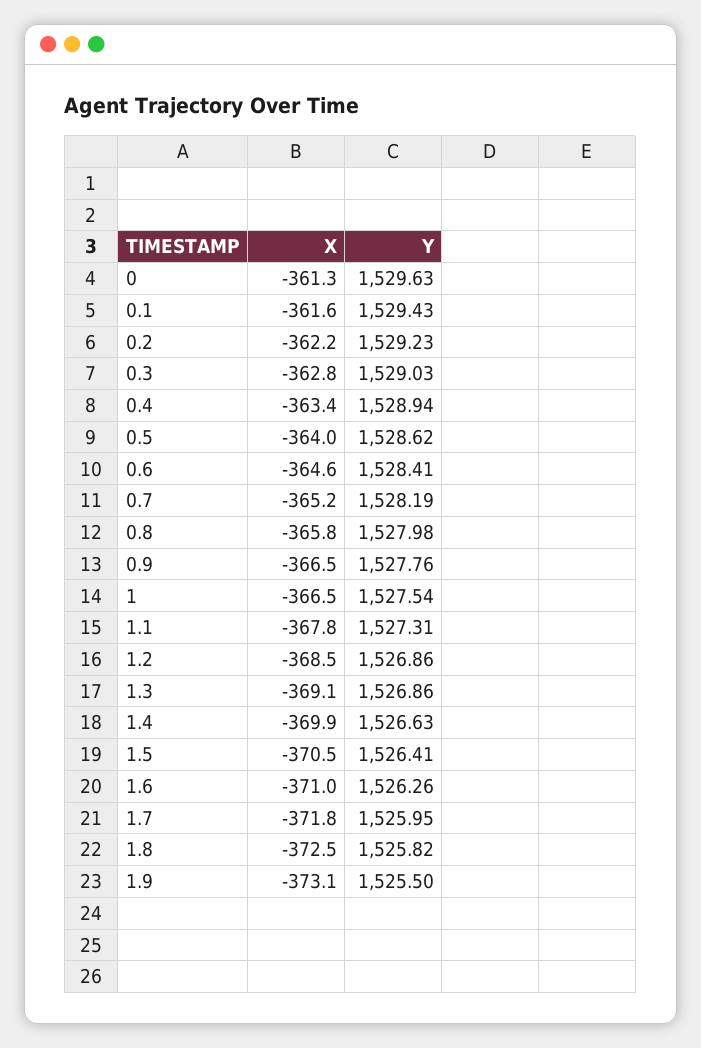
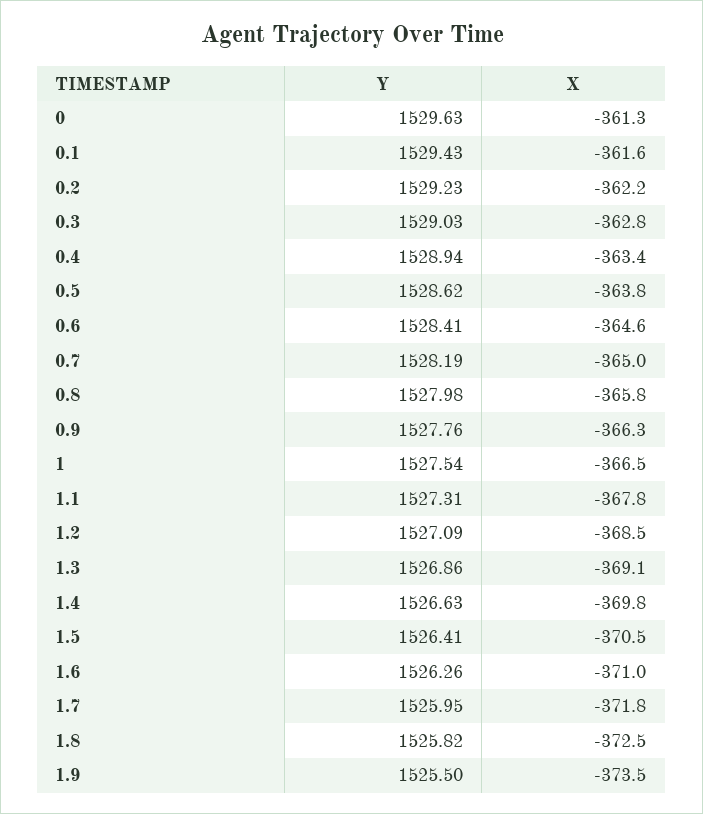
X, 0.5: -364 -> -363.8
X, 0.7: -365.2 -> -365
X, 0.9: -366.5 -> -366.3
Y, 1.2: 1526.86 -> 1527.09
X, 1.4: -369.9 -> -369.8
X, 1.9: -373.1 -> -373.5

